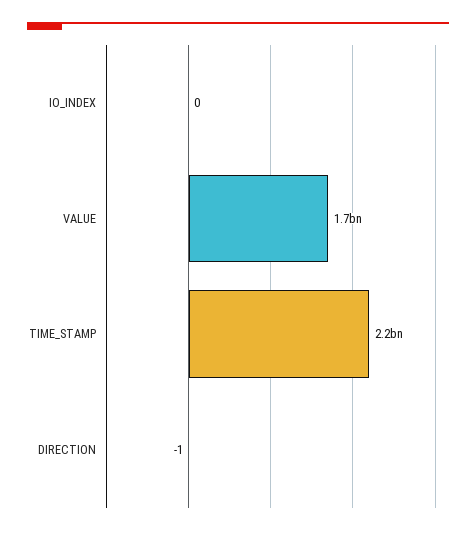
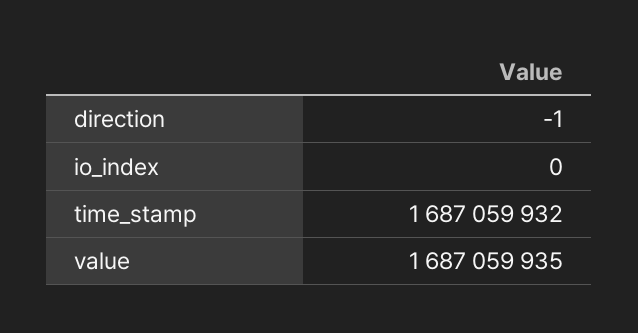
TIME_STAMP: 2200000000 -> 1687059932

